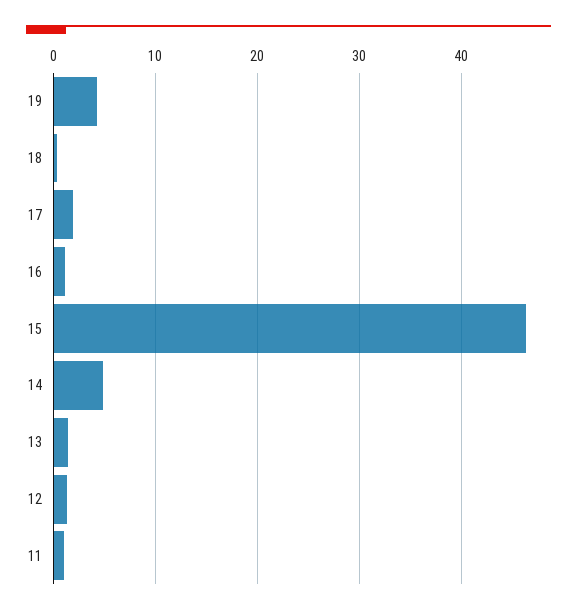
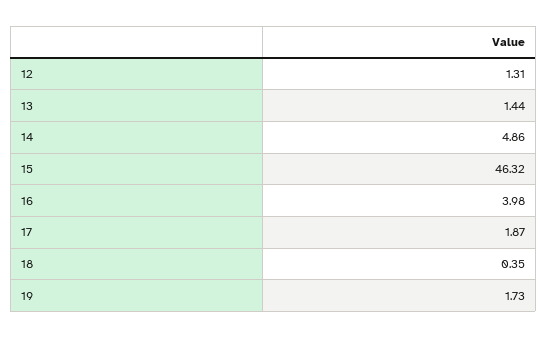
19: 4 -> 1.73
16: 1 -> 3.98
11: 1 -> none

